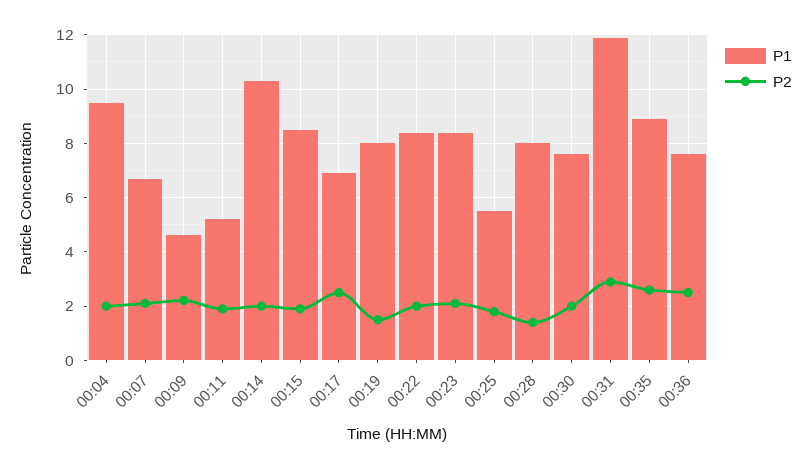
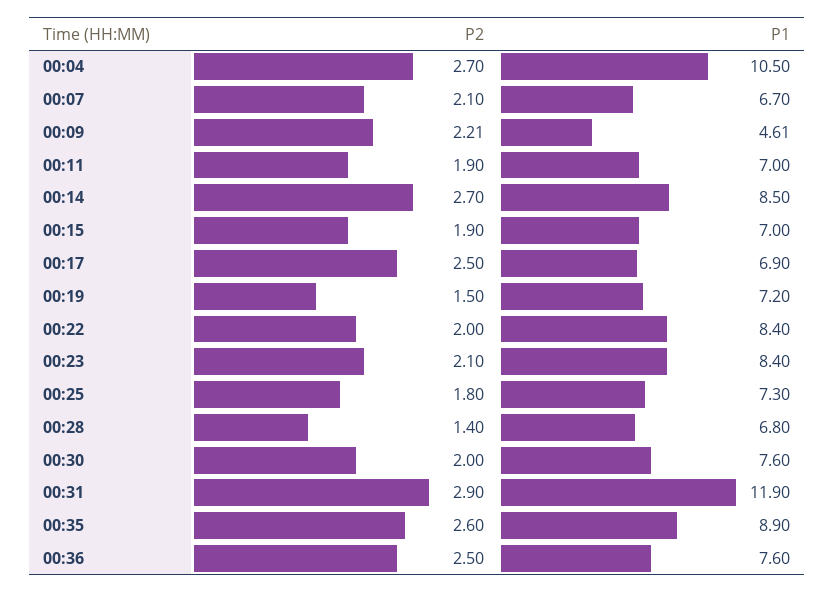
P1, 00:04: 9.5 -> 10.5
P2, 00:04: 2 -> 2.7
P1, 00:11: 5.25 -> 7
P1, 00:14: 10.25 -> 8.5
P2, 00:14: 2 -> 2.7
P1, 00:15: 8.5 -> 7
P1, 00:19: 8 -> 7.2
P1, 00:25: 5.5 -> 7.3
P1, 00:28: 8 -> 6.8

